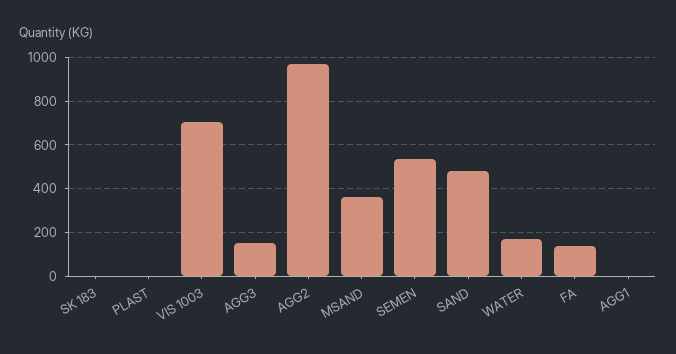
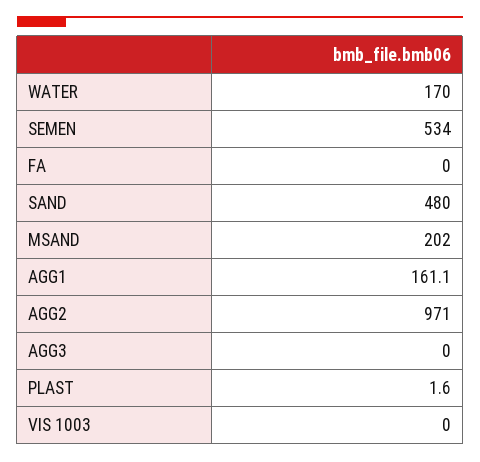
SK 183: 0 -> none
VIS 1003: 700 -> 0
AGG3: 150 -> 0
MSAND: 350 -> 202
FA: 150 -> 0
AGG1: 0 -> 161.1

